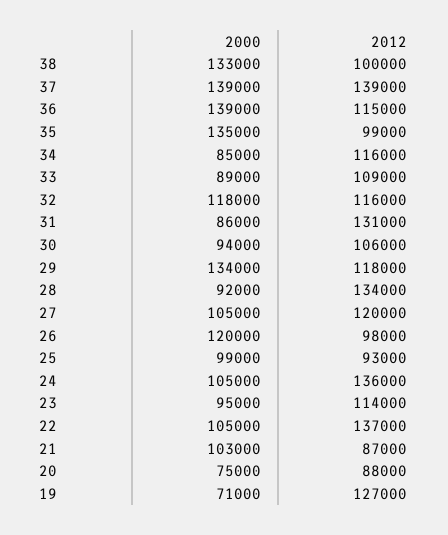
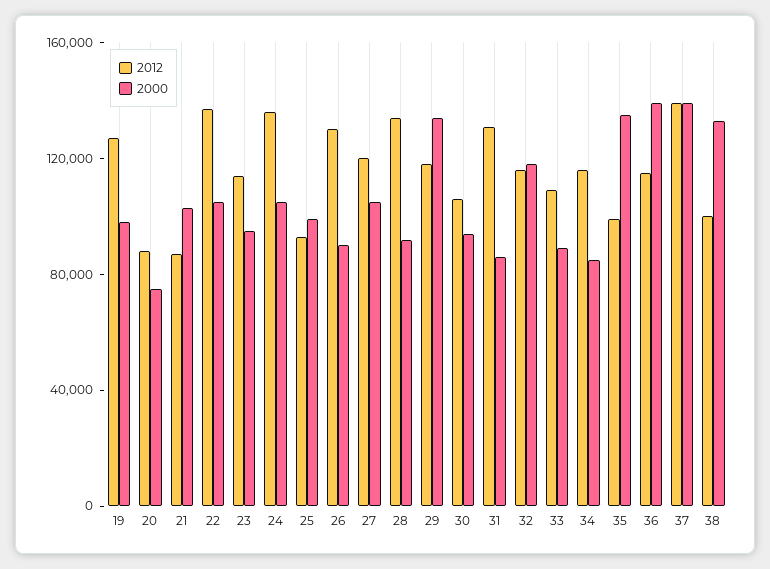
2000, 26: 120000 -> 90000
2012, 26: 98000 -> 130000
2000, 19: 71000 -> 100000

